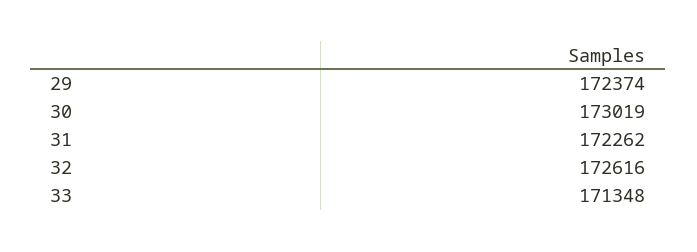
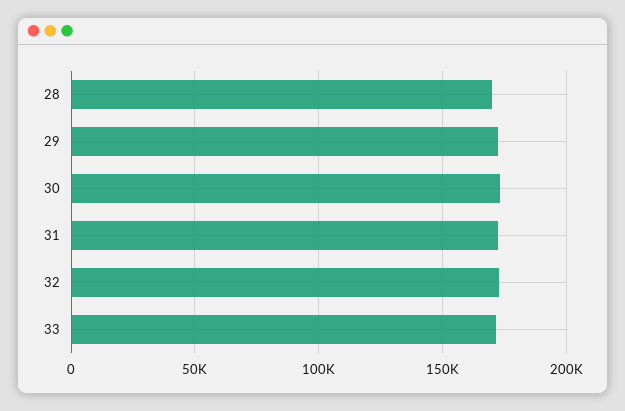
28: none -> 170000

